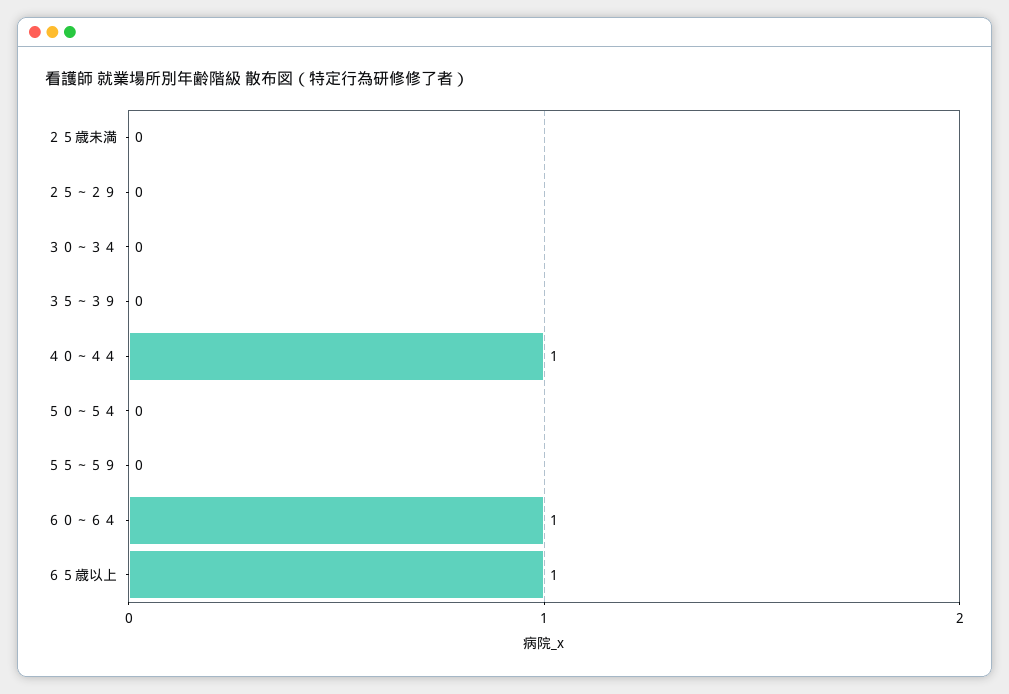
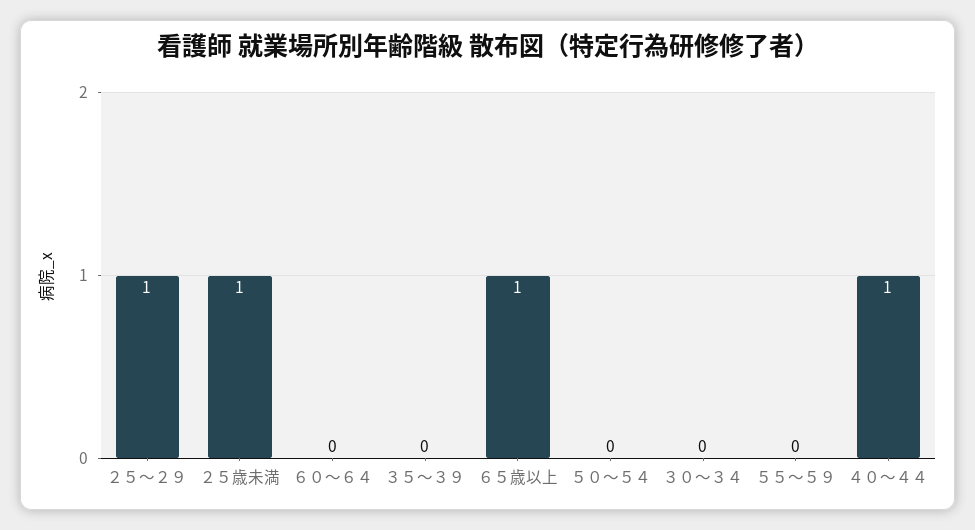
２５歳未満: 0 -> 1
２５～２９: 0 -> 1
６０～６４: 1 -> 0

